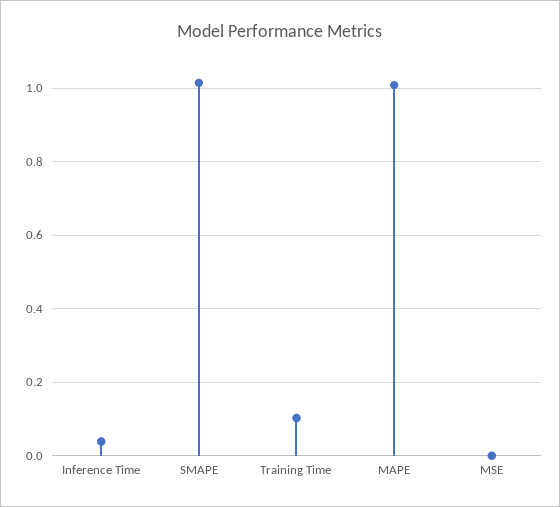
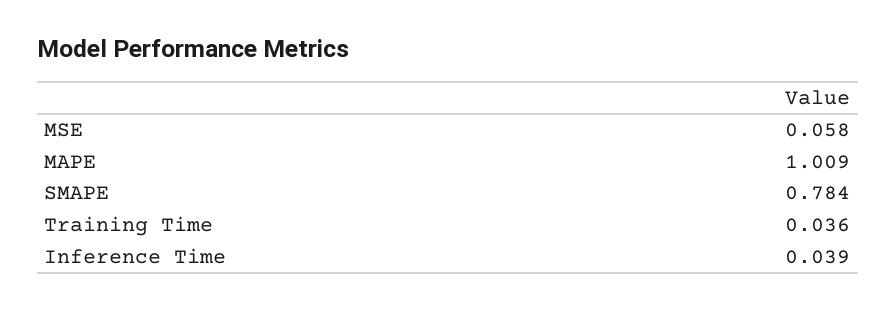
SMAPE: 1.02 -> 0.784
Training Time: 0.1 -> 0.036
MSE: 0 -> 0.058

